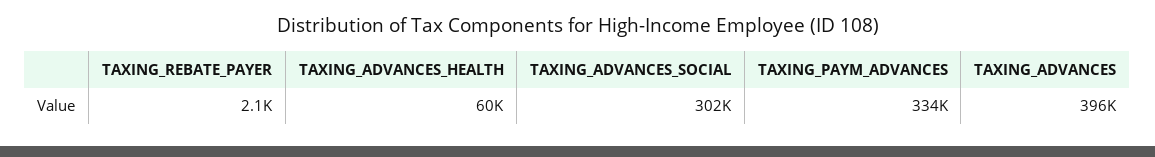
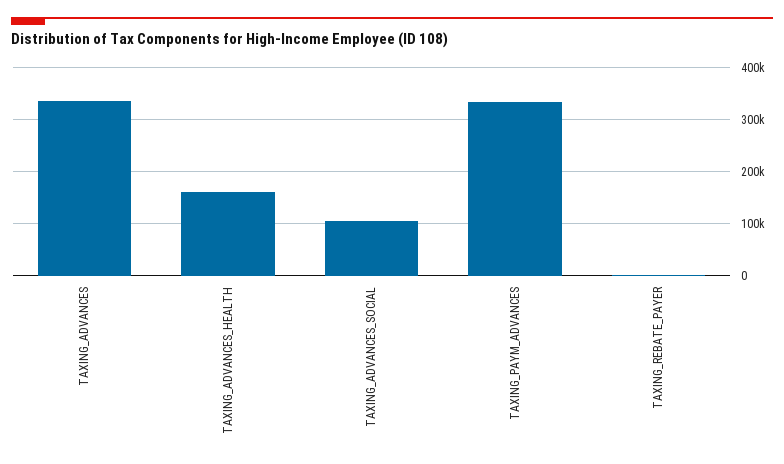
TAXING_ADVANCES_HEALTH: 60000 -> 160000
TAXING_ADVANCES_SOCIAL: 302000 -> 100000
TAXING_ADVANCES: 396000 -> 340000

